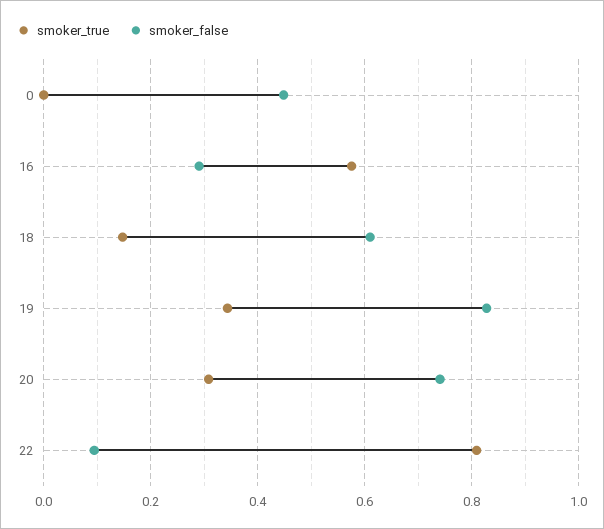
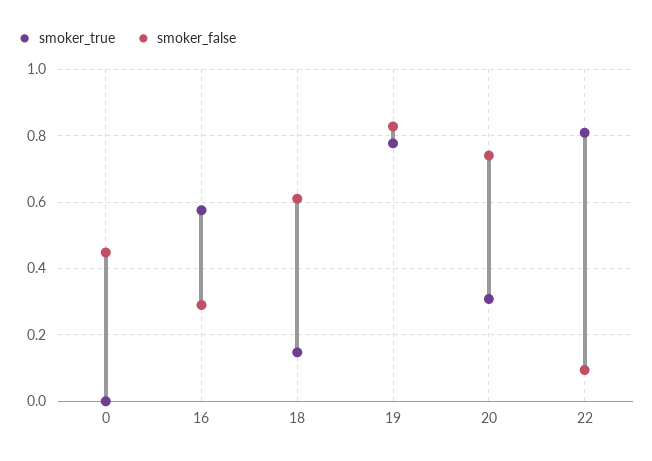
smoker_true, 19: 0.34 -> 0.78

